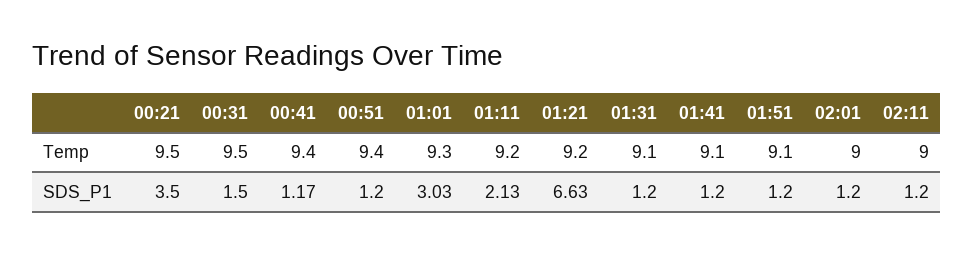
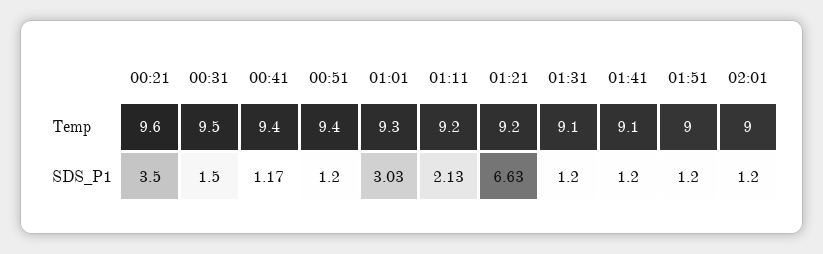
00:21, Temp: 9.5 -> 9.6
01:51, Temp: 9.1 -> 9
02:11, Temp: 9 -> none
02:11, SDS_P1: 1.2 -> none

